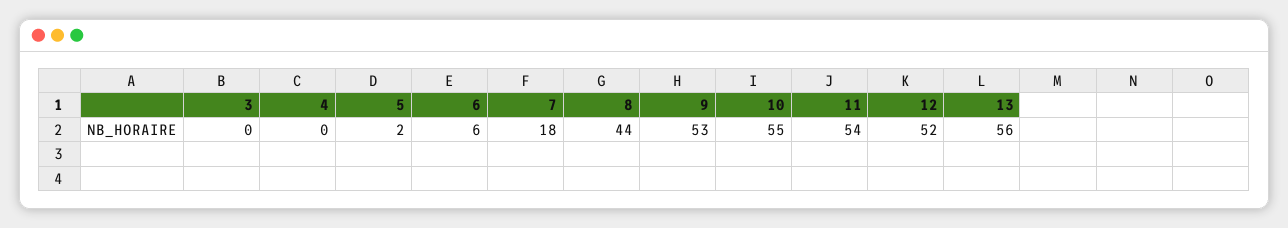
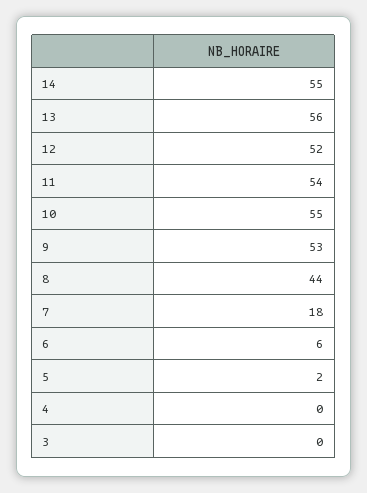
14: none -> 55

